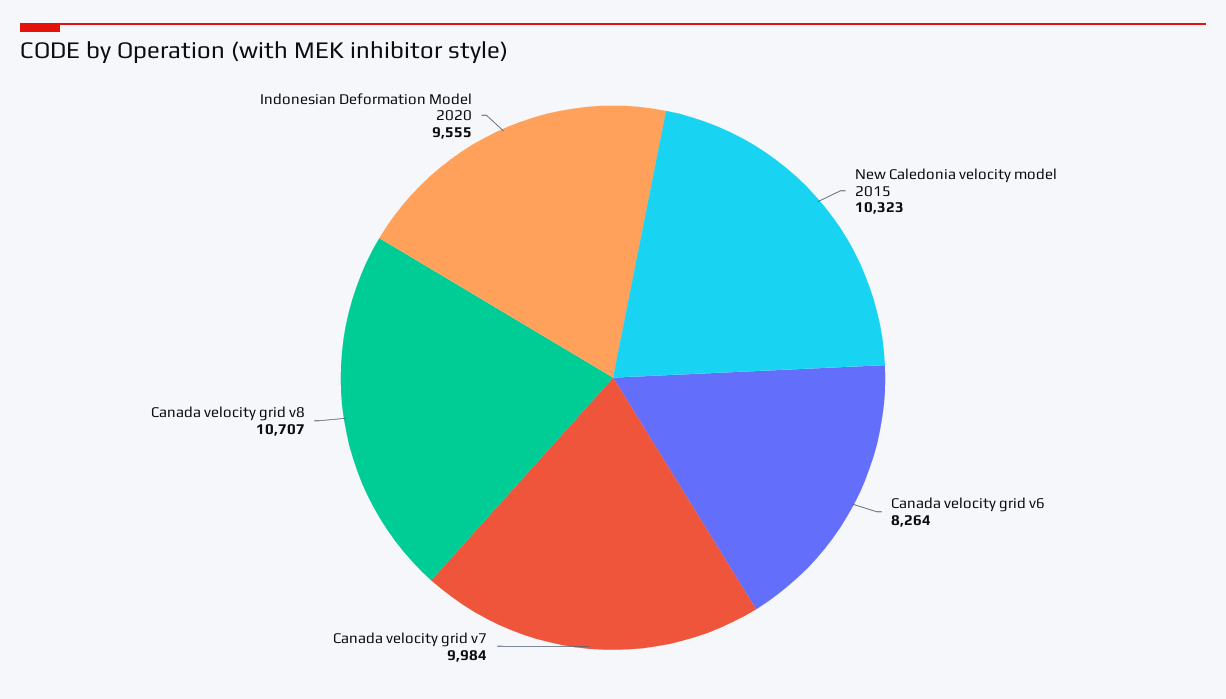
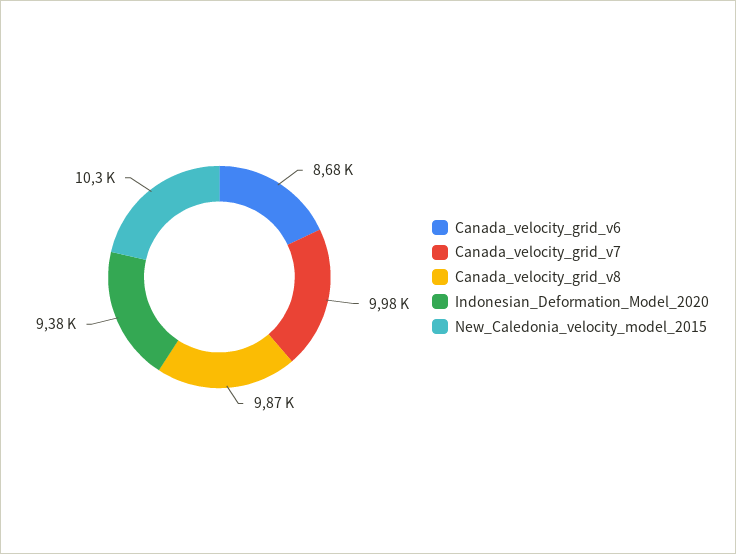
Canada velocity grid v6: 8264 -> 8680
Canada velocity grid v8: 10707 -> 9870
Indonesian Deformation Model 2020: 9555 -> 9380

